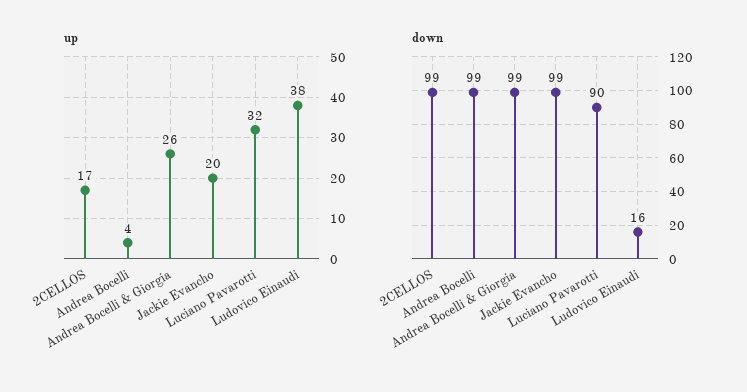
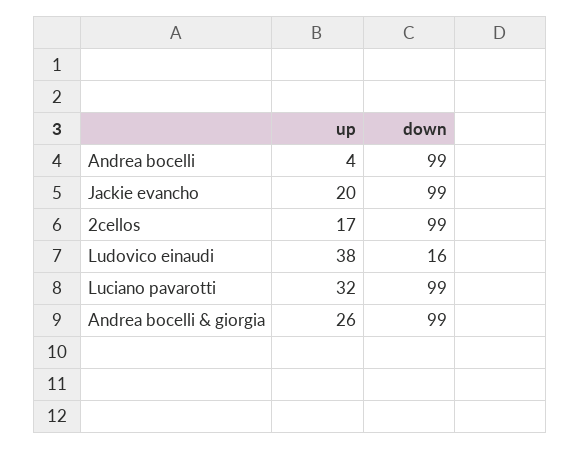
down, Luciano Pavarotti: 90 -> 99

